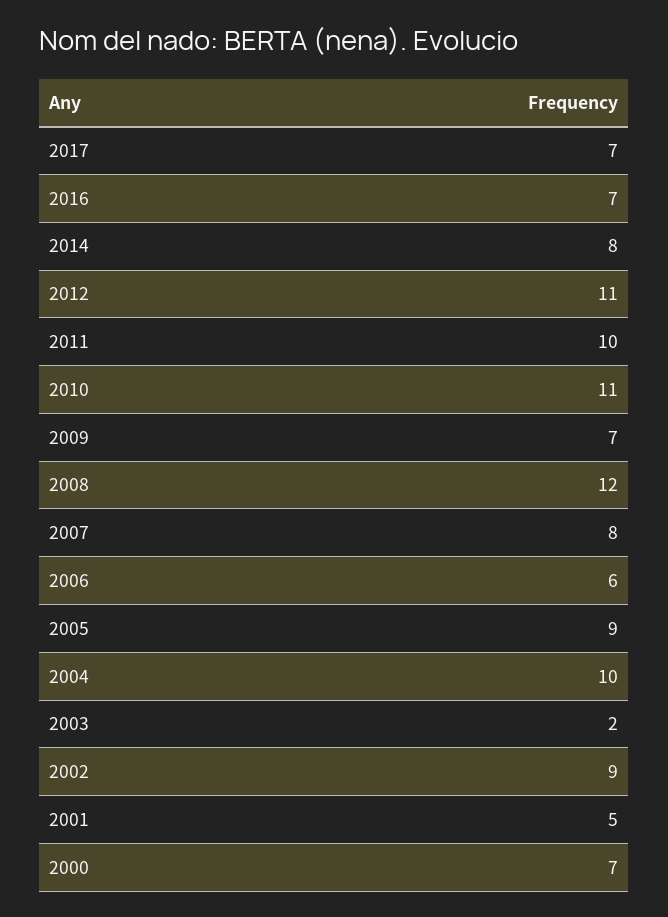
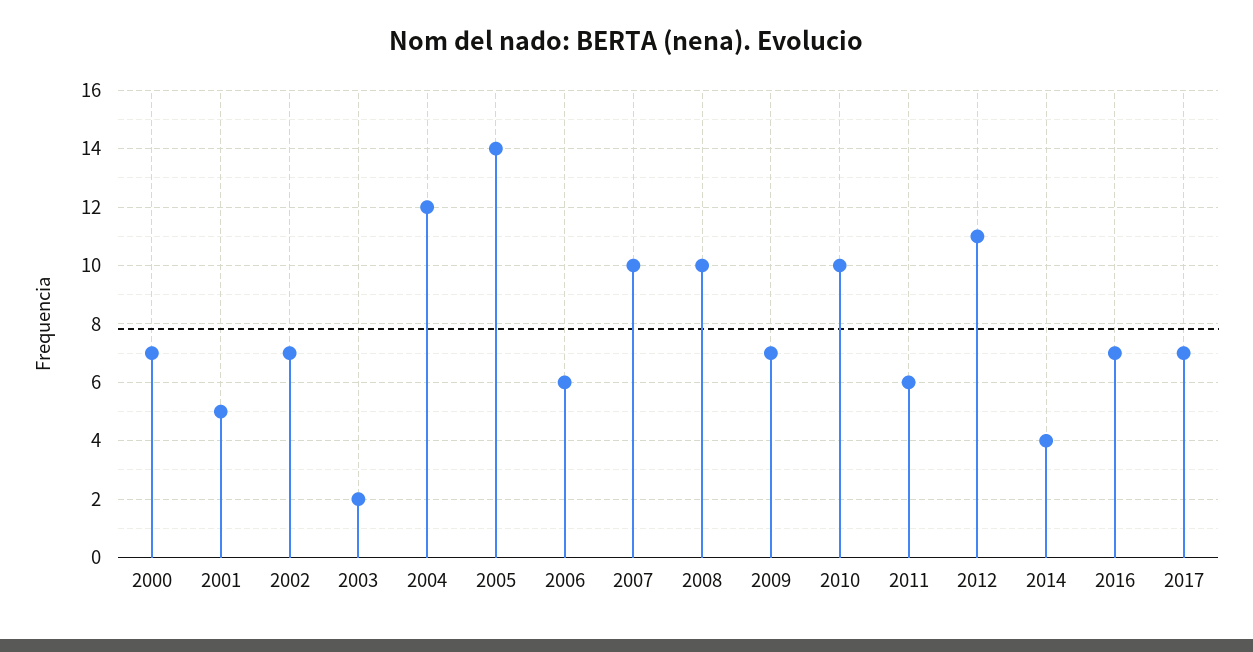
2014: 8 -> 4
2011: 10 -> 6
2010: 11 -> 10
2008: 12 -> 10
2007: 8 -> 10
2005: 9 -> 14
2004: 10 -> 12
2002: 9 -> 7

